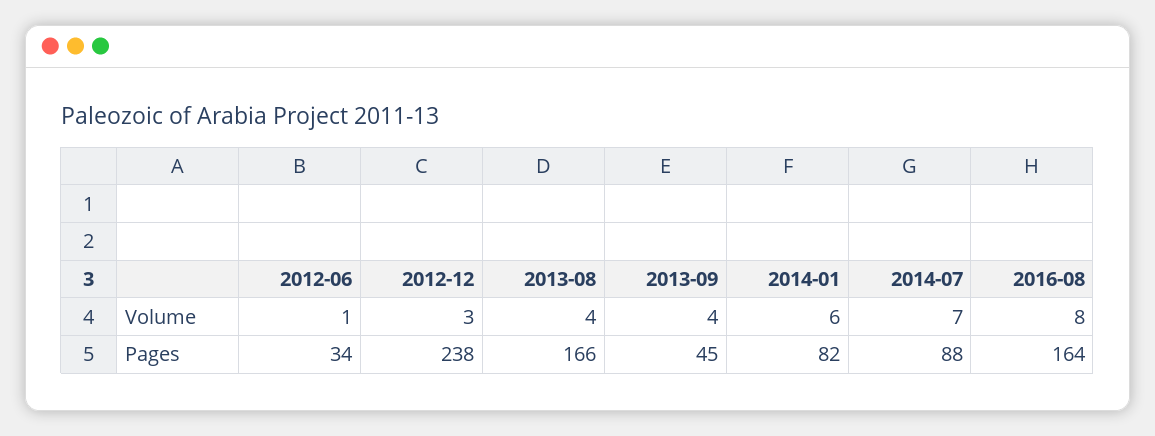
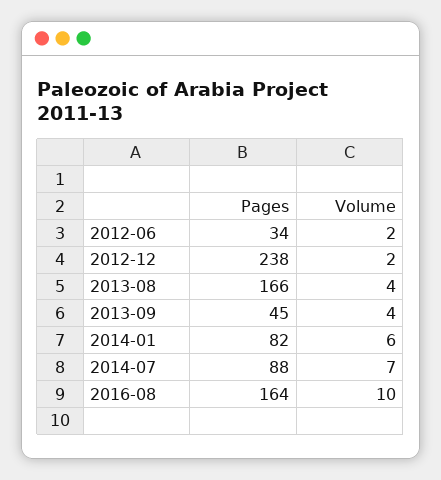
2012-06, Volume: 1 -> 2
2012-12, Volume: 3 -> 2
2016-08, Volume: 8 -> 10

